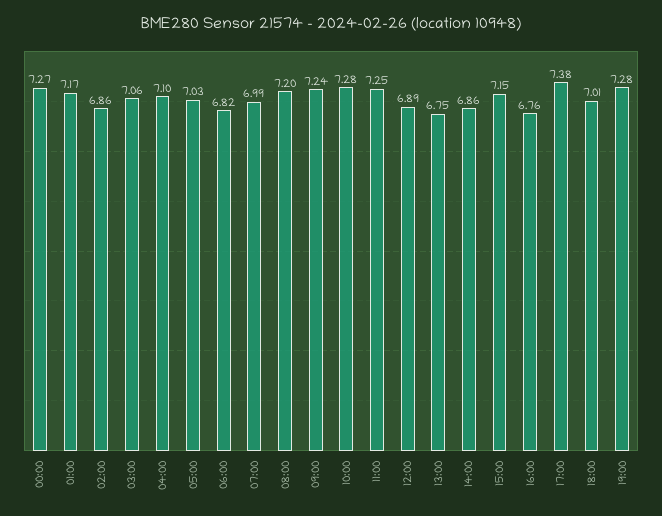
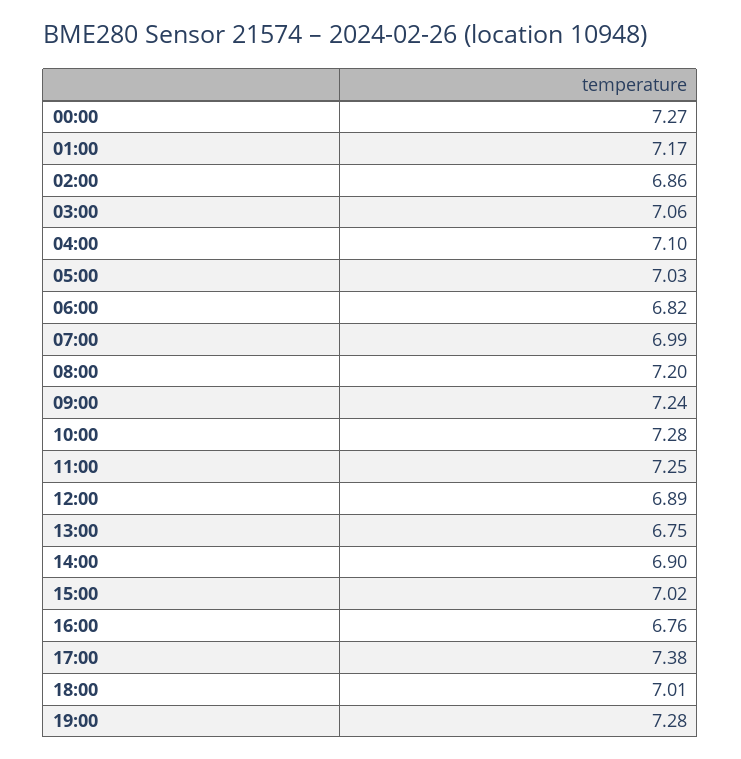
14:00: 6.86 -> 6.9
15:00: 7.15 -> 7.02

